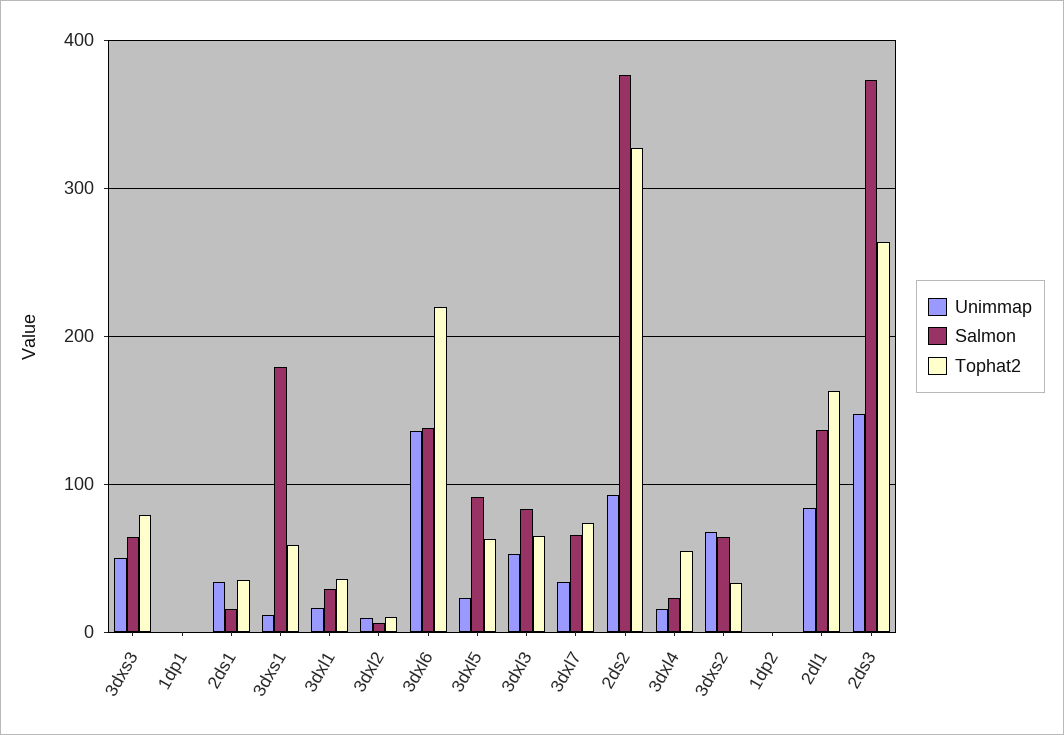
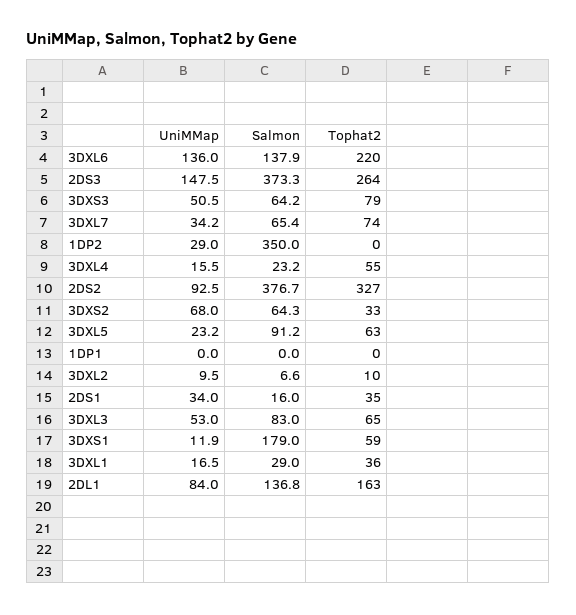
Unimmap, 1dp2: 0 -> 29
Salmon, 1dp2: 0 -> 350

